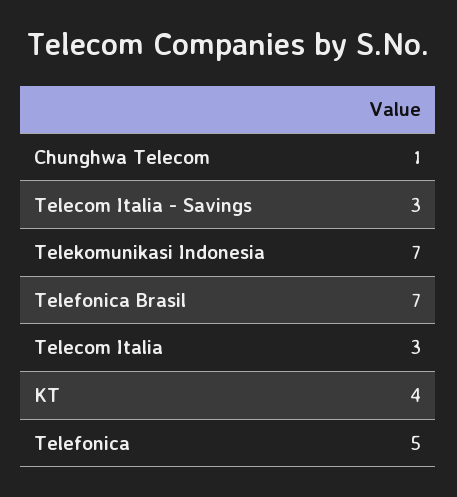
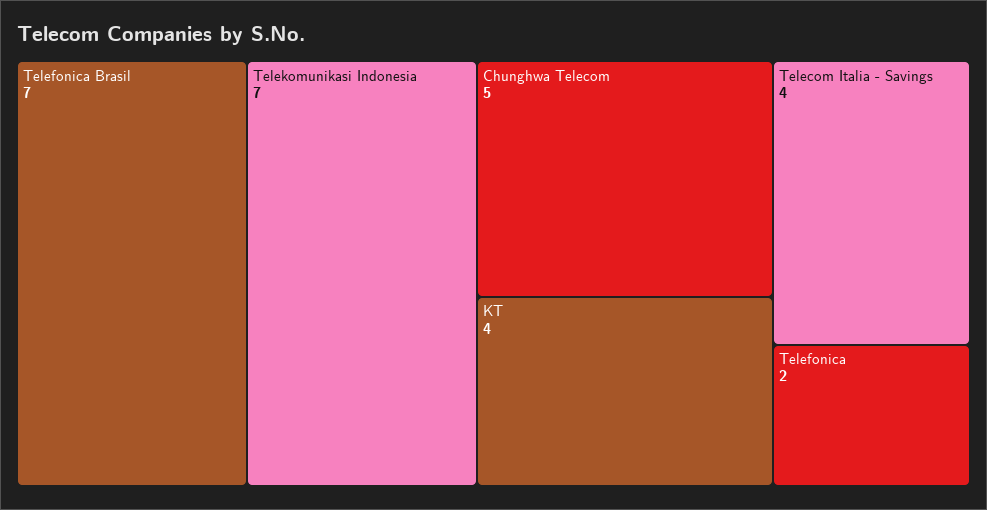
Chunghwa Telecom: 1 -> 5
Telecom Italia - Savings: 3 -> 4
Telecom Italia: 3 -> none
Telefonica: 5 -> 2

